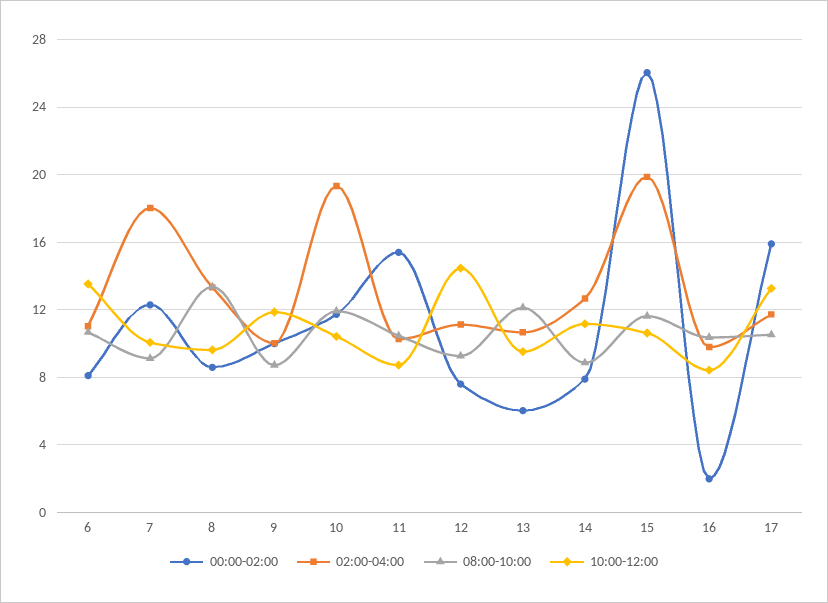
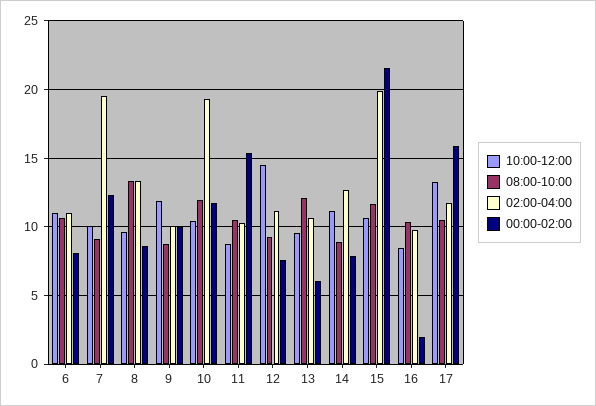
10:00-12:00, 6: 13.5 -> 11
02:00-04:00, 7: 18 -> 19.5
00:00-02:00, 15: 26 -> 21.5

